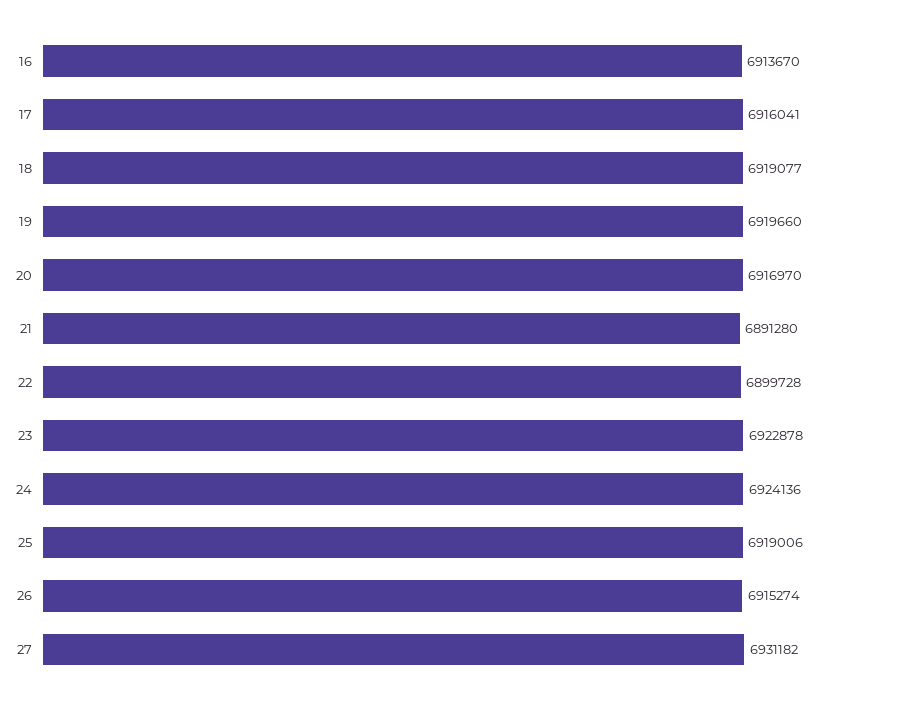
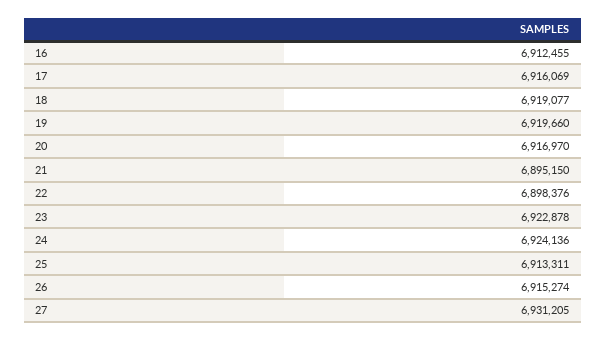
16: 6913670 -> 6912455
17: 6916041 -> 6916069
21: 6891280 -> 6895150
22: 6899728 -> 6898376
25: 6919006 -> 6913311
27: 6931182 -> 6931205

